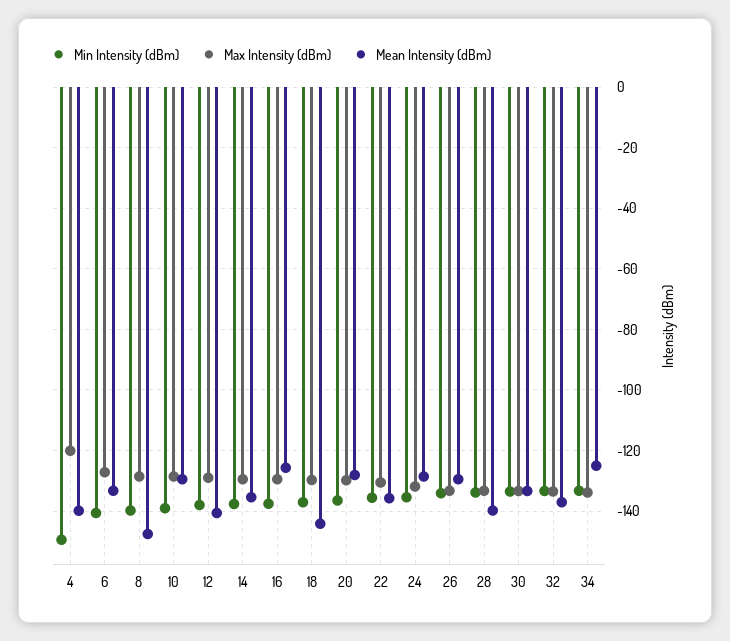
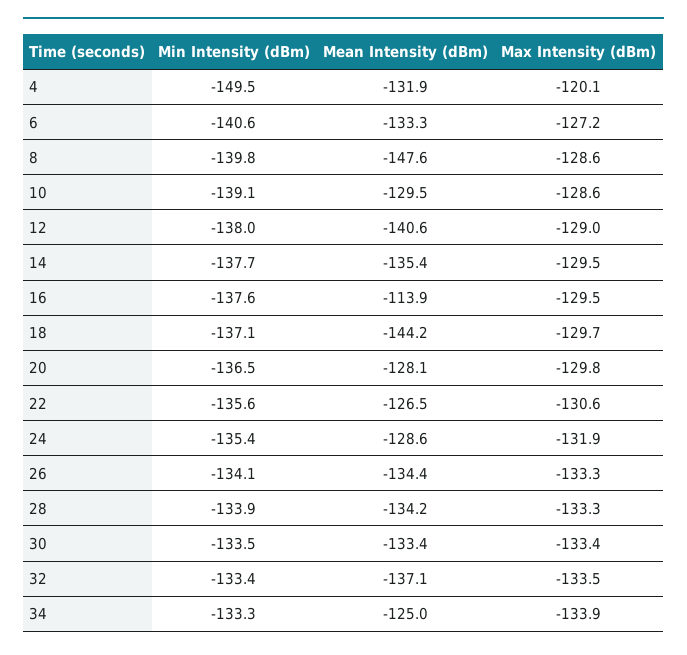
Mean Intensity (dBm), 4: -140 -> -131.9
Mean Intensity (dBm), 16: -126 -> -113.9
Mean Intensity (dBm), 22: -136 -> -126.5
Mean Intensity (dBm), 26: -130 -> -134.4
Mean Intensity (dBm), 28: -140 -> -134.2

